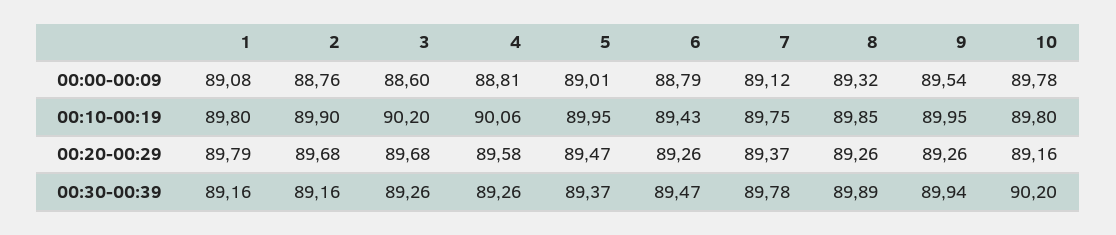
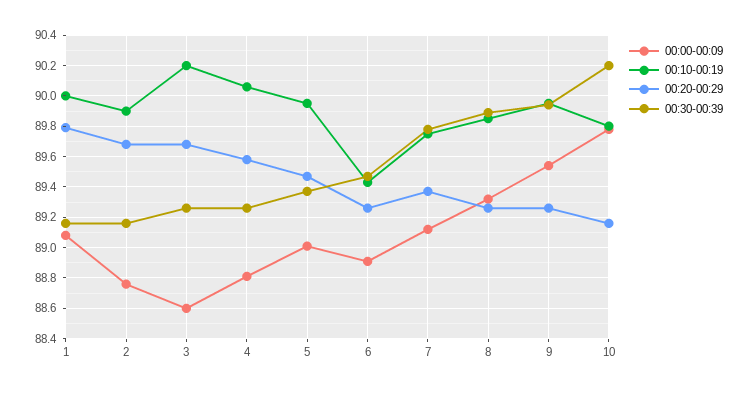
00:00-00:09, 6: 88.79 -> 88.9
00:10-00:19, 1: 89.8 -> 90

